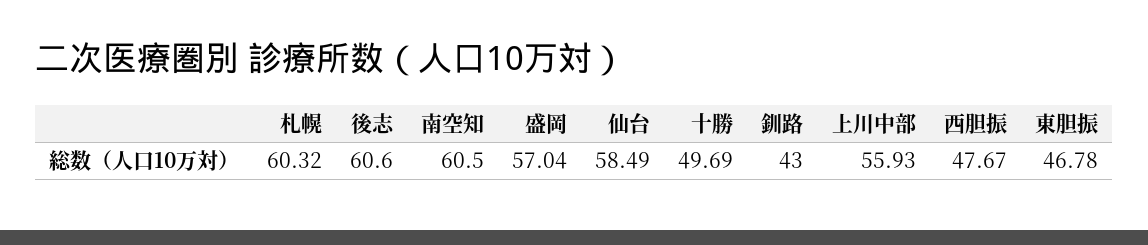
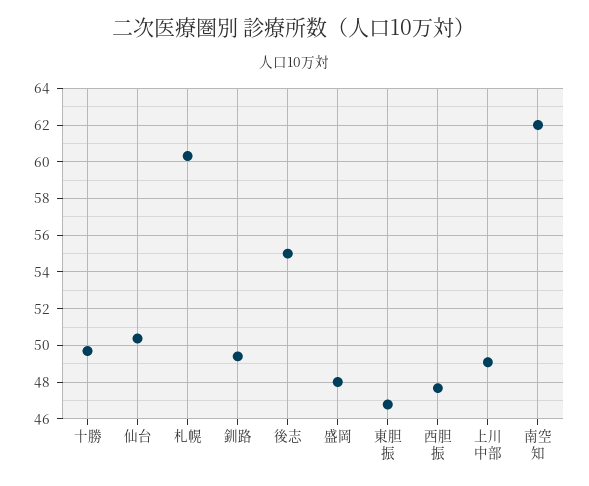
後志: 60.6 -> 55
南空知: 60.5 -> 62
盛岡: 57.04 -> 48
仙台: 58.49 -> 50.5
釧路: 43 -> 49.5
上川中部: 55.93 -> 49

